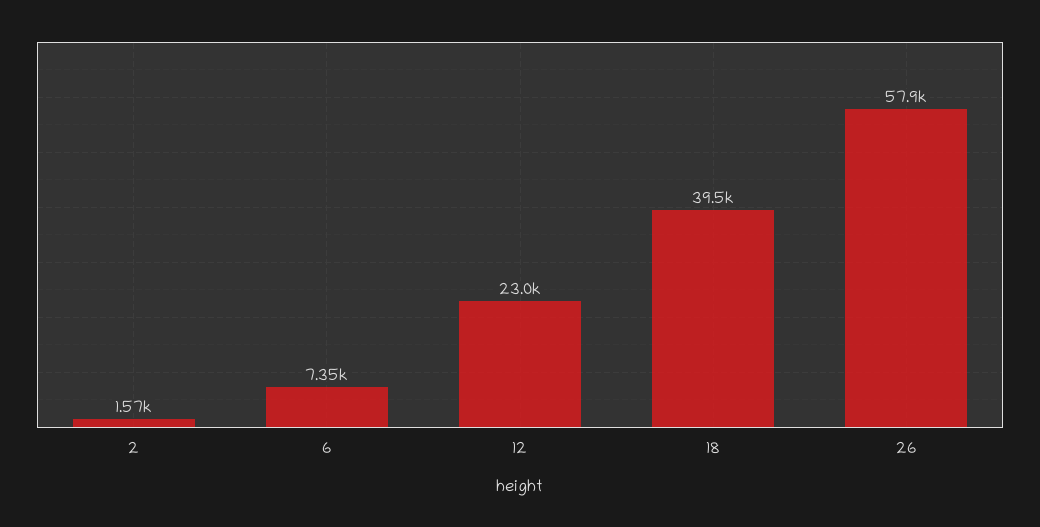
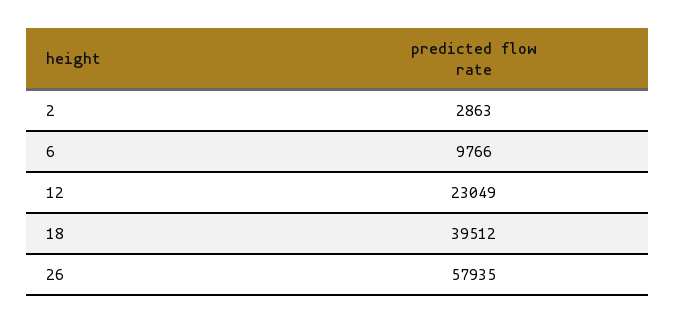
2: 1570 -> 2863
6: 7350 -> 9766

